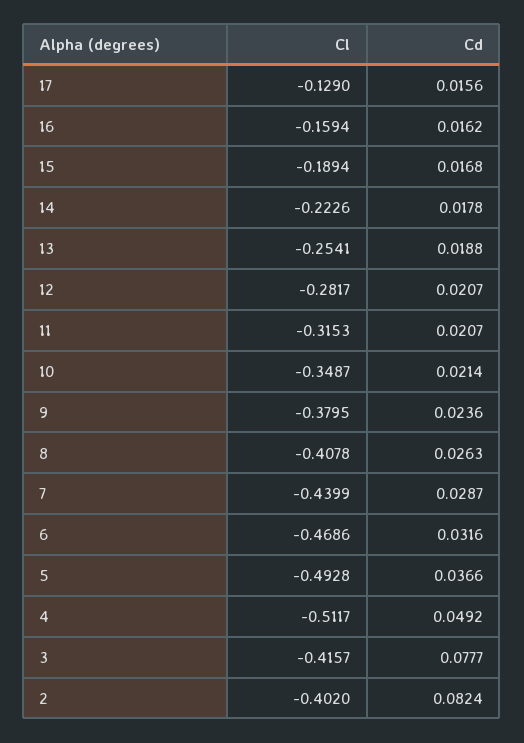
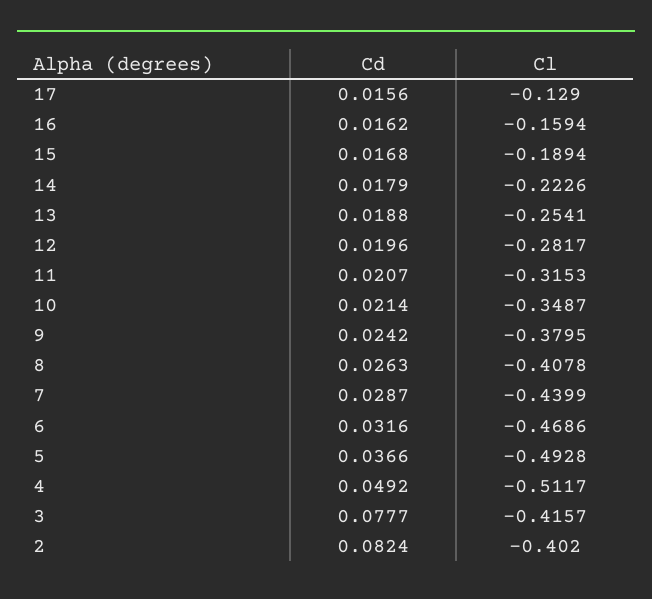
Cd, 14: 0.0178 -> 0.0179
Cd, 12: 0.0207 -> 0.0196
Cd, 9: 0.0236 -> 0.0242

